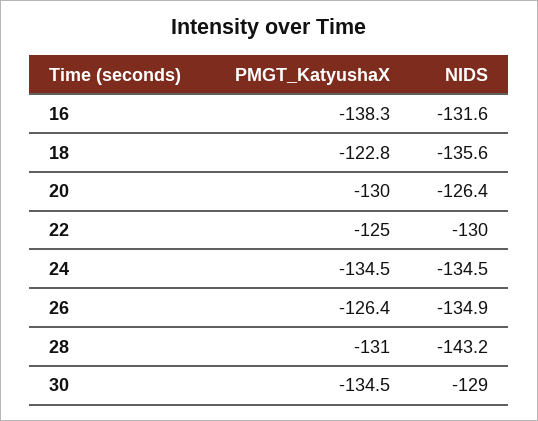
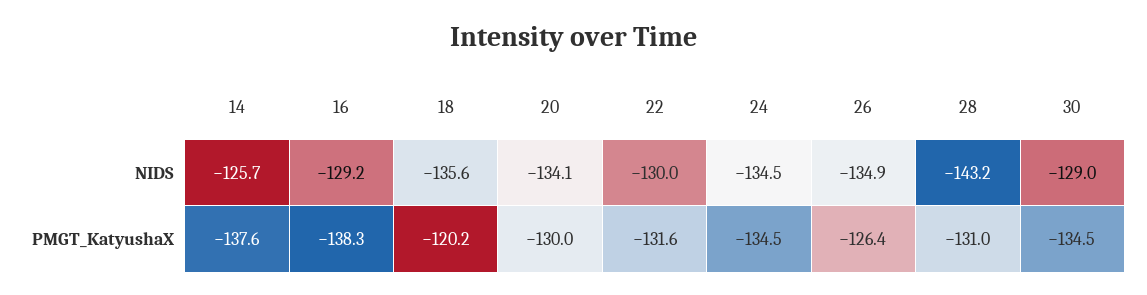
NIDS, 16: -131.6 -> -129.2
PMGT_KatyushaX, 18: -122.8 -> -120.2
NIDS, 20: -126.4 -> -134.1
PMGT_KatyushaX, 22: -125 -> -131.6
NIDS, 14: none -> -125.7
PMGT_KatyushaX, 14: none -> -137.6

